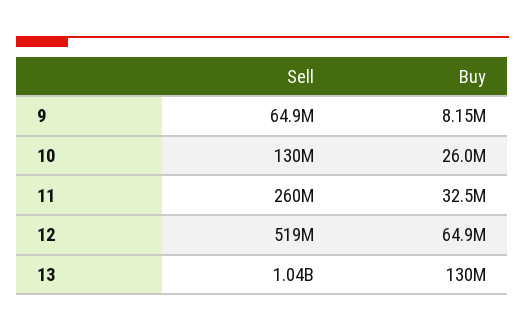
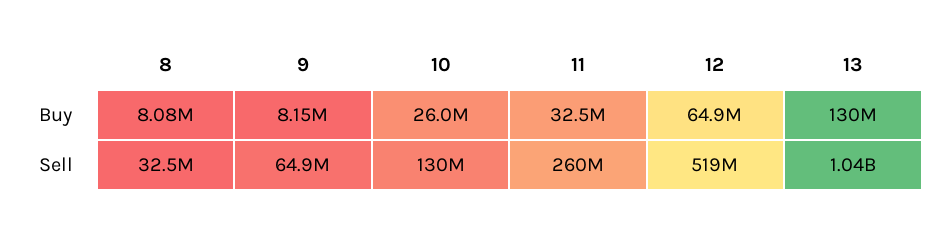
Buy, 8: none -> 8080000
Sell, 8: none -> 32500000

